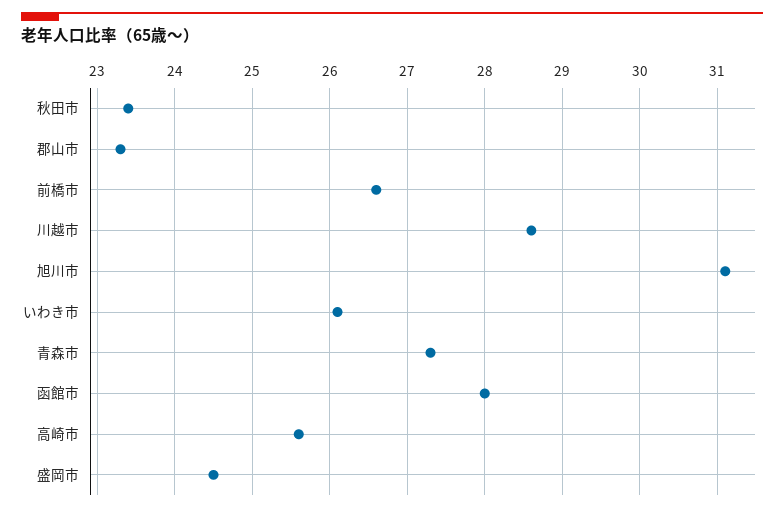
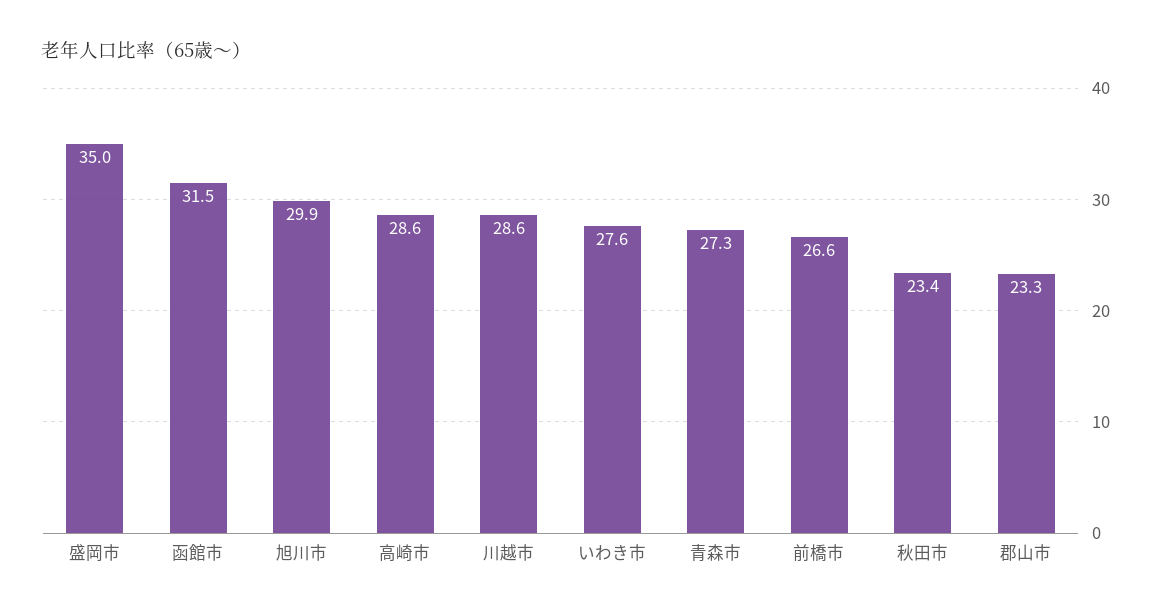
旭川市: 31.1 -> 29.9
いわき市: 26.1 -> 27.6
函館市: 28 -> 31.5
高崎市: 25.6 -> 28.6
盛岡市: 24.5 -> 35

